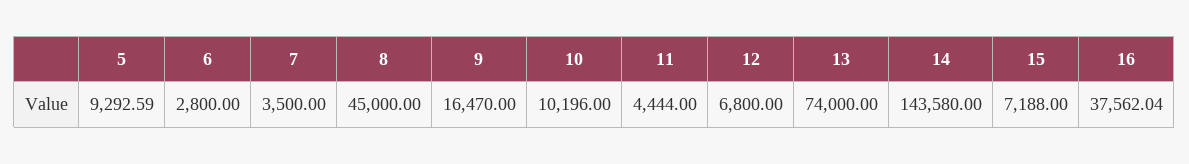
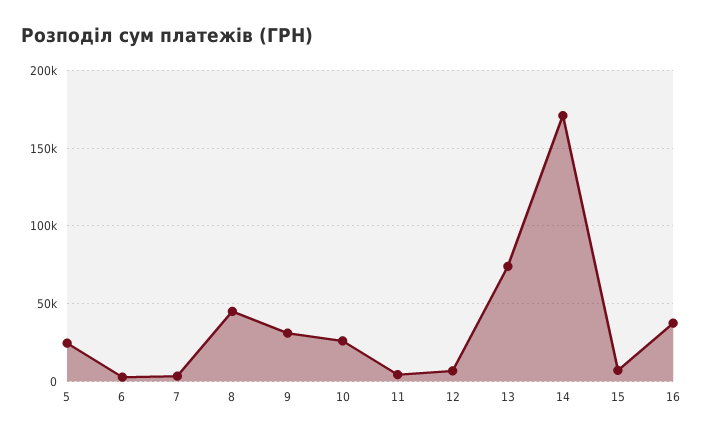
5: 9292.59 -> 25000
9: 16470 -> 30000
10: 10196 -> 25000
14: 143580 -> 170000

